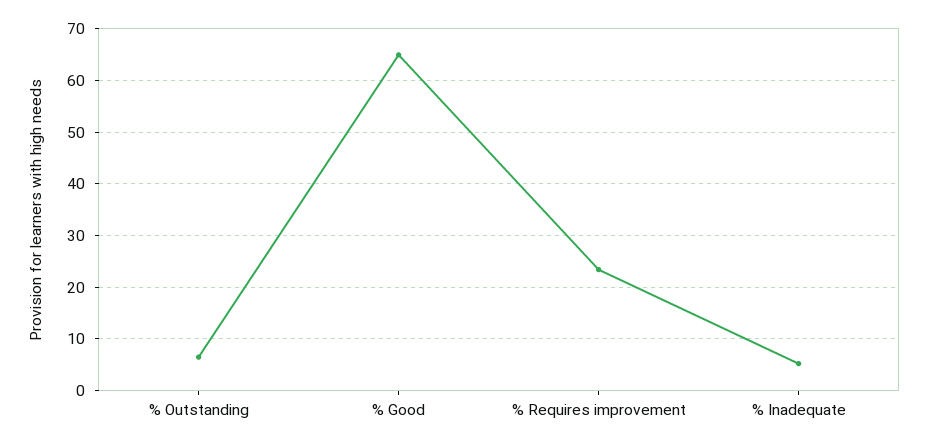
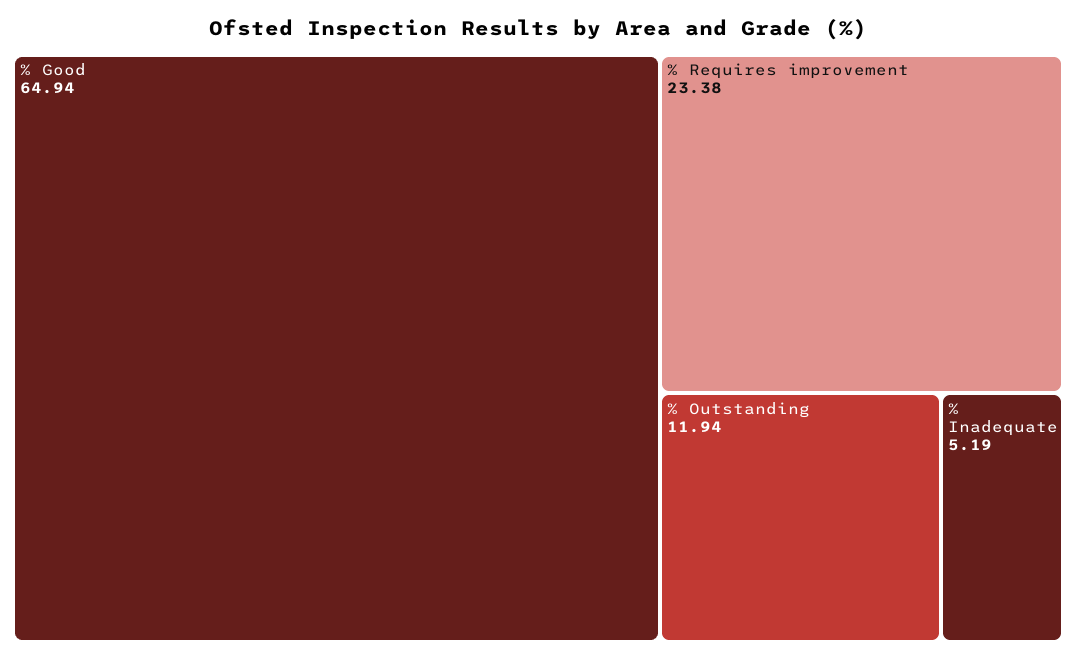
% Outstanding: 6 -> 11.94

